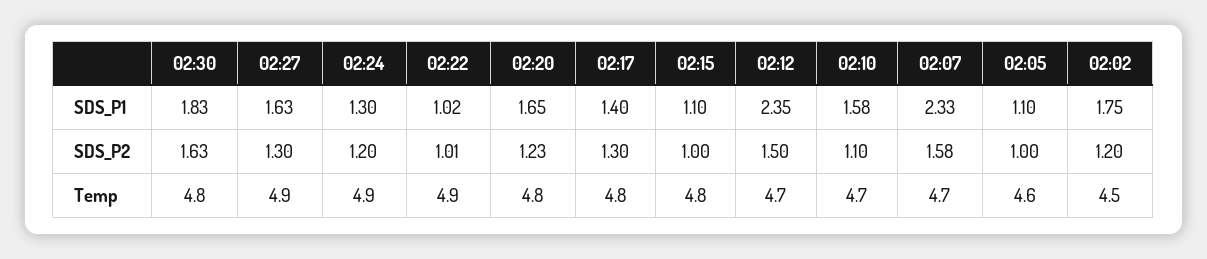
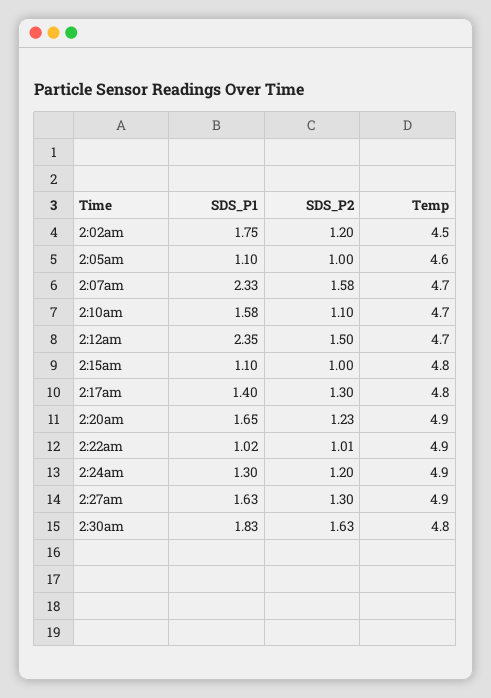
02:20, Temp: 4.8 -> 4.9

